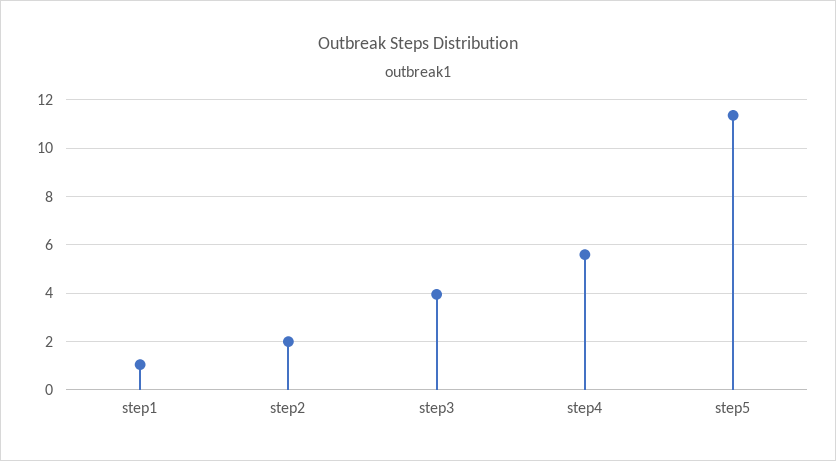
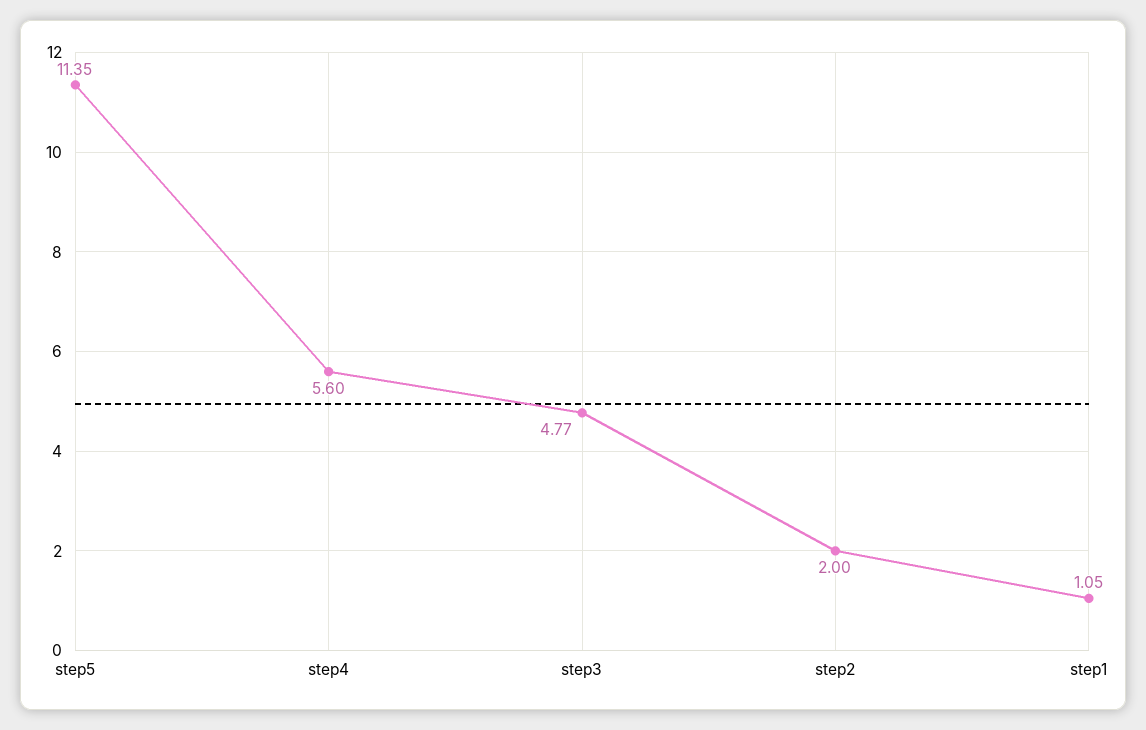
step3: 4 -> 4.77

